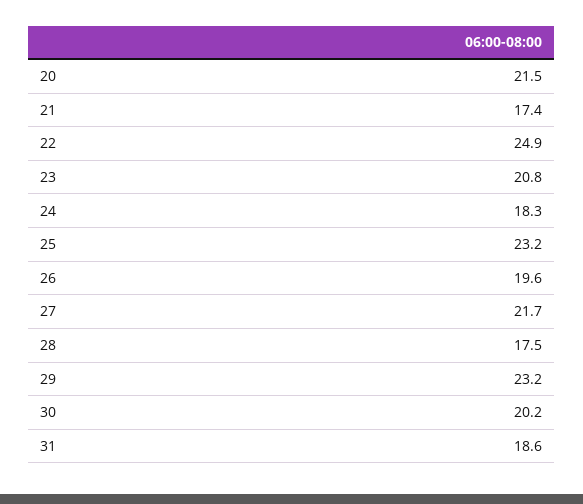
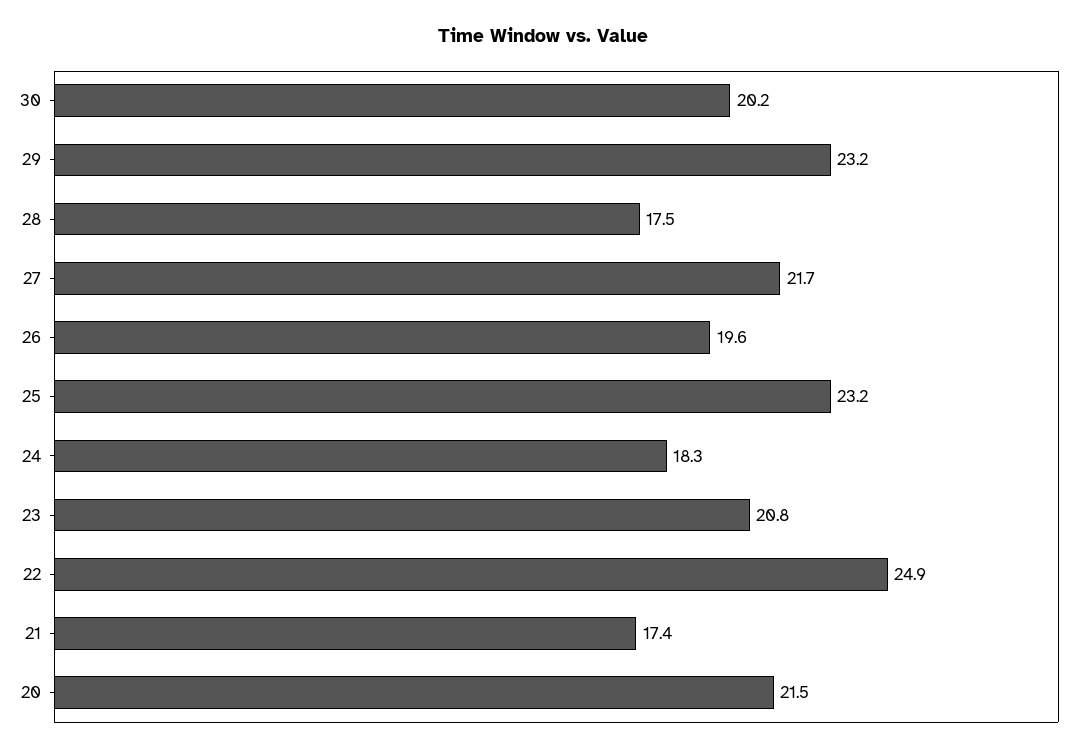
31: 18.6 -> none

